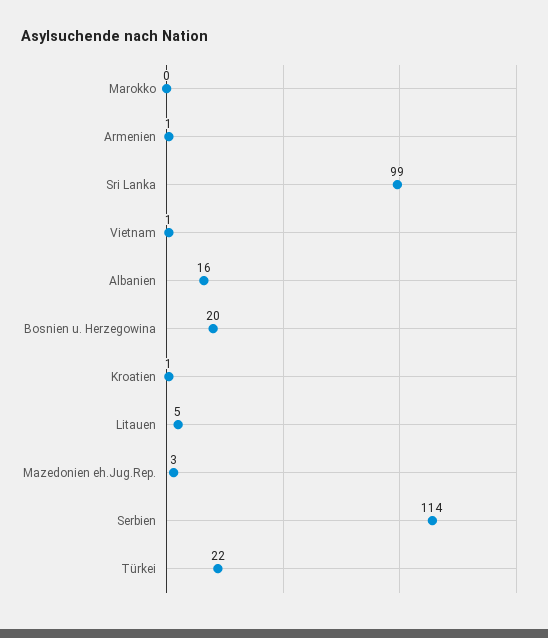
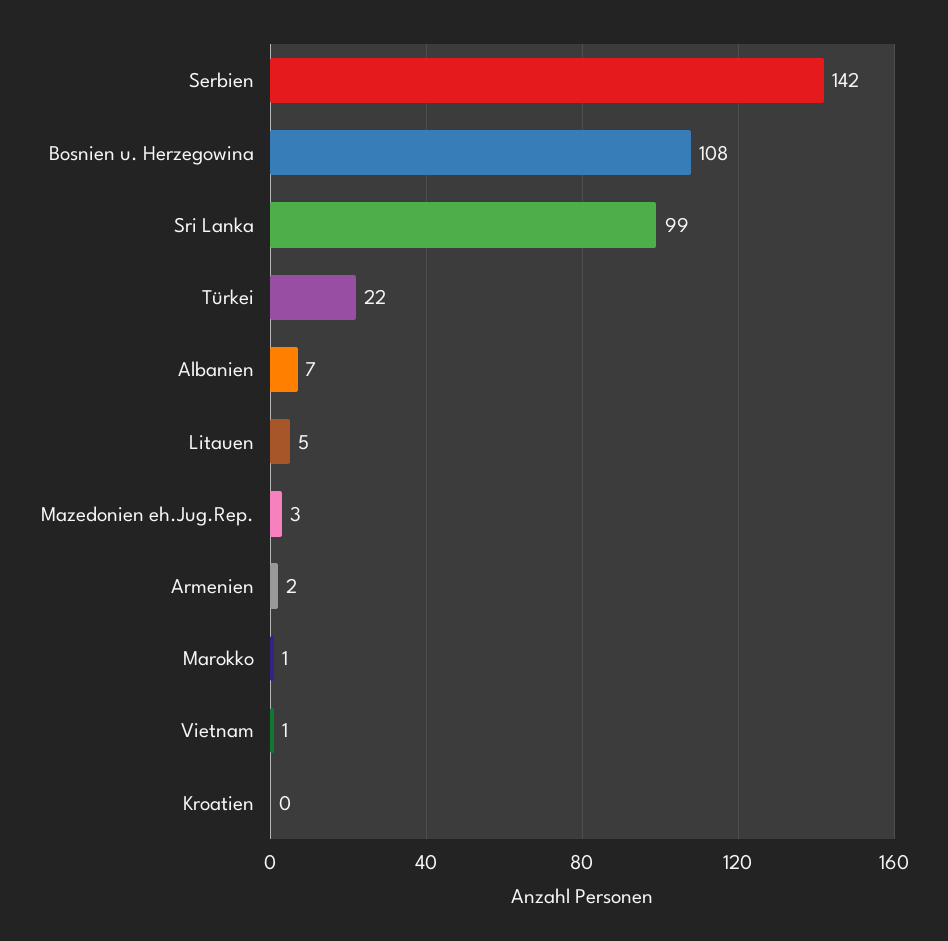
Marokko: 0 -> 1
Armenien: 1 -> 2
Albanien: 16 -> 7
Bosnien u. Herzegowina: 20 -> 108
Kroatien: 1 -> 0
Serbien: 114 -> 142

